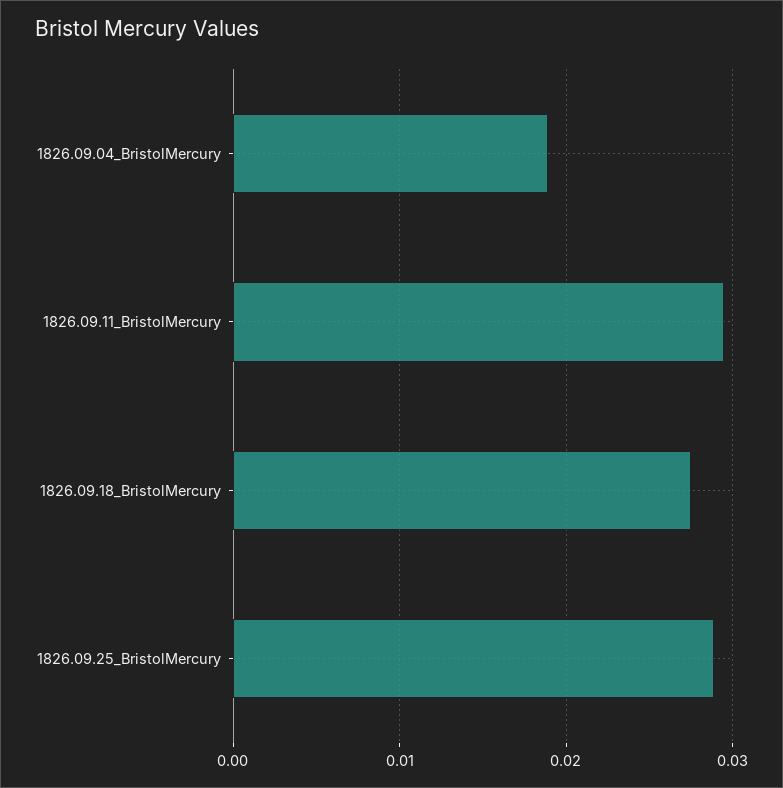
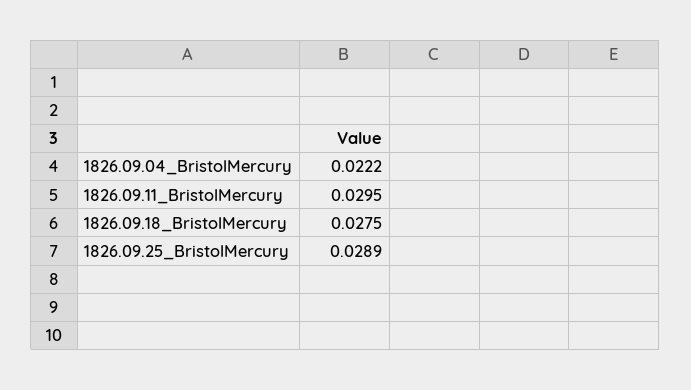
1826.09.04_BristolMercury: 0.019 -> 0.0222

